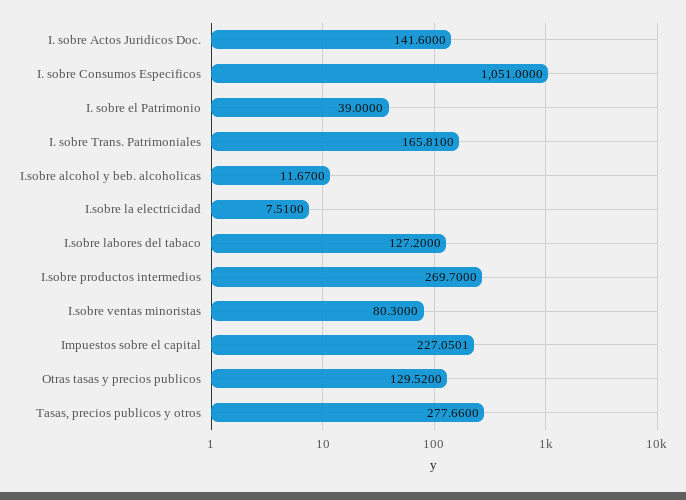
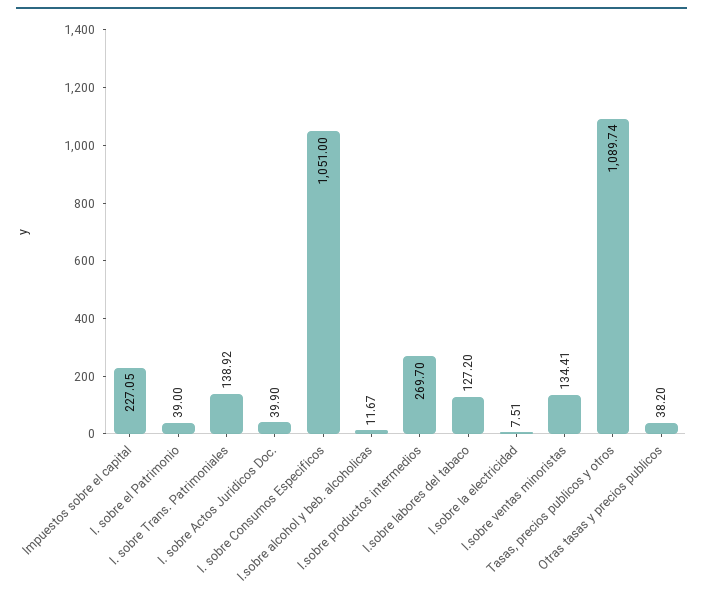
I. sobre Actos Juridicos Doc.: 141.6 -> 39.9
I. sobre Trans. Patrimoniales: 165.81 -> 138.92
I.sobre ventas minoristas: 80.3 -> 134.41
Impuestos sobre el capital: 227.0501 -> 227.05
Otras tasas y precios publicos: 129.52 -> 38.2
Tasas, precios publicos y otros: 277.66 -> 1089.74

